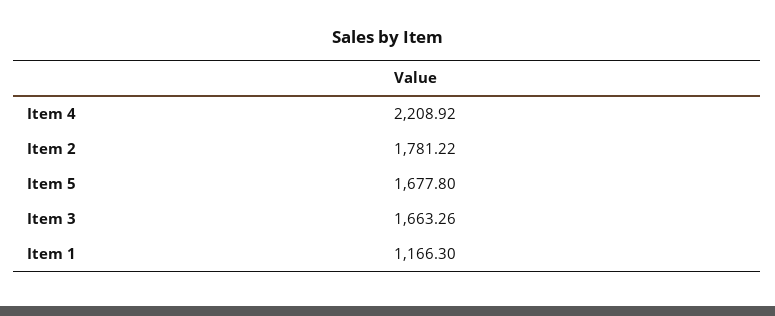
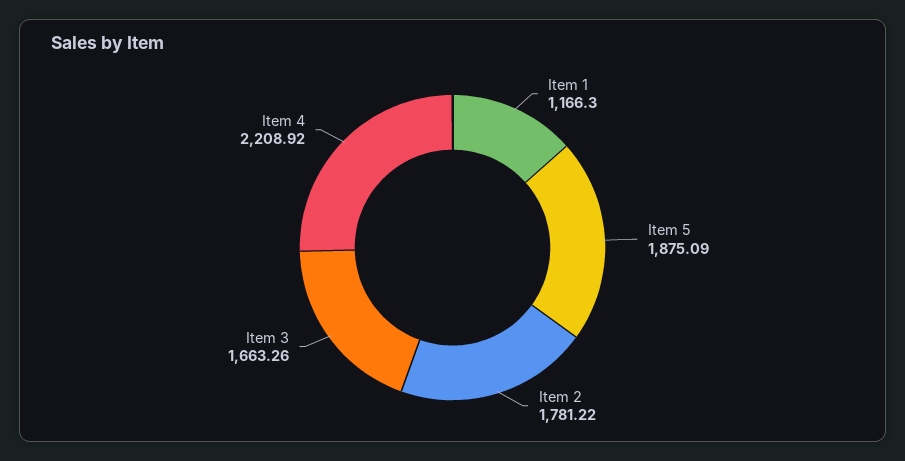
Item 5: 1677.8 -> 1875.09

